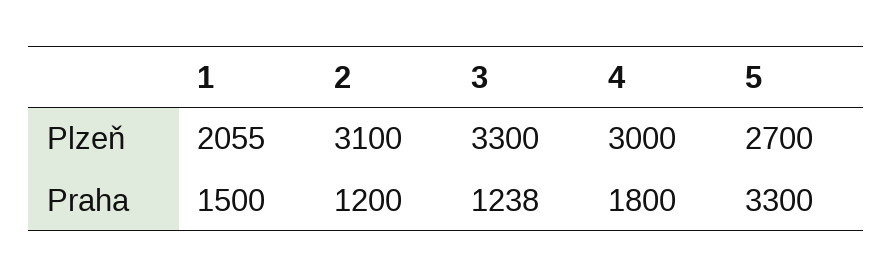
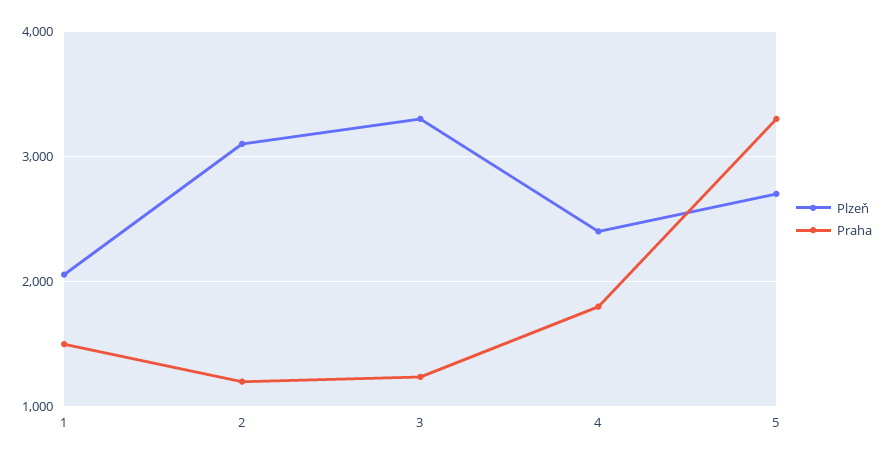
Plzeň, 4: 3000 -> 2400

